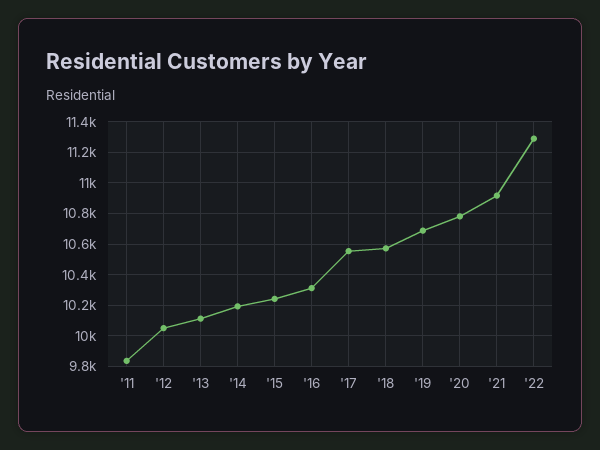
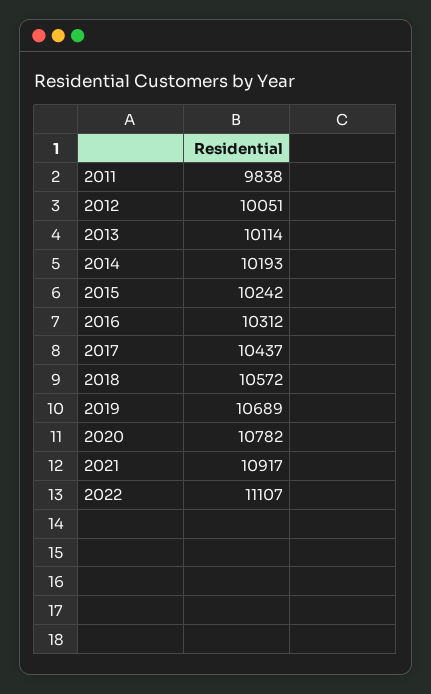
'17: 10550 -> 10437
'22: 11300 -> 11107

